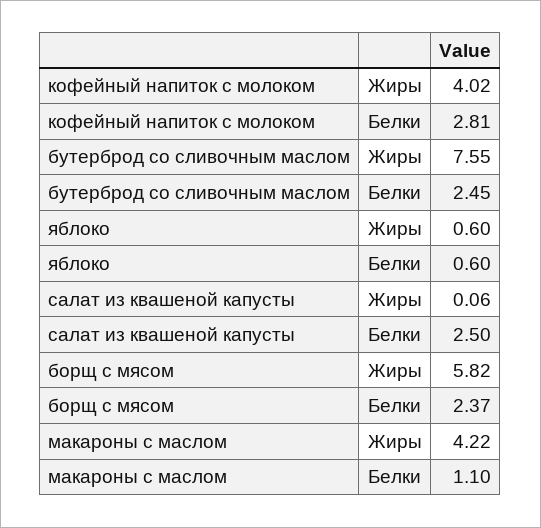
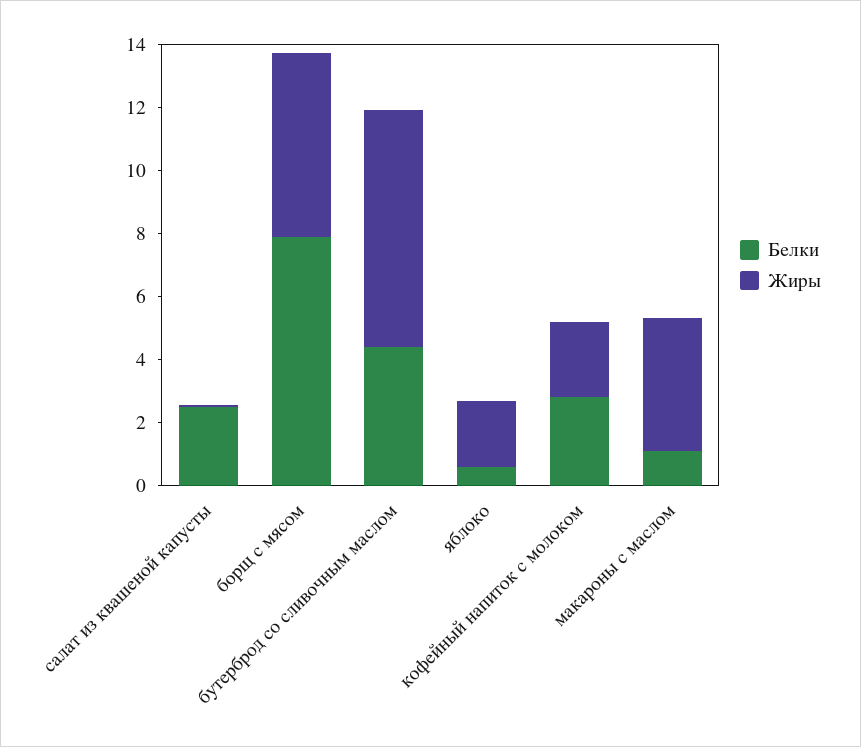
Жиры, кофейный напиток с молоком: 4.02 -> 2.5
Белки, бутерброд со сливочным маслом: 2.45 -> 4.5
Жиры, яблоко: 0.6 -> 2
Белки, борщ с мясом: 2.37 -> 8

